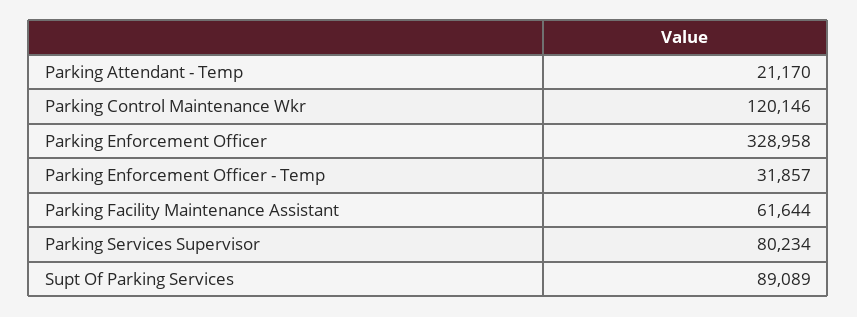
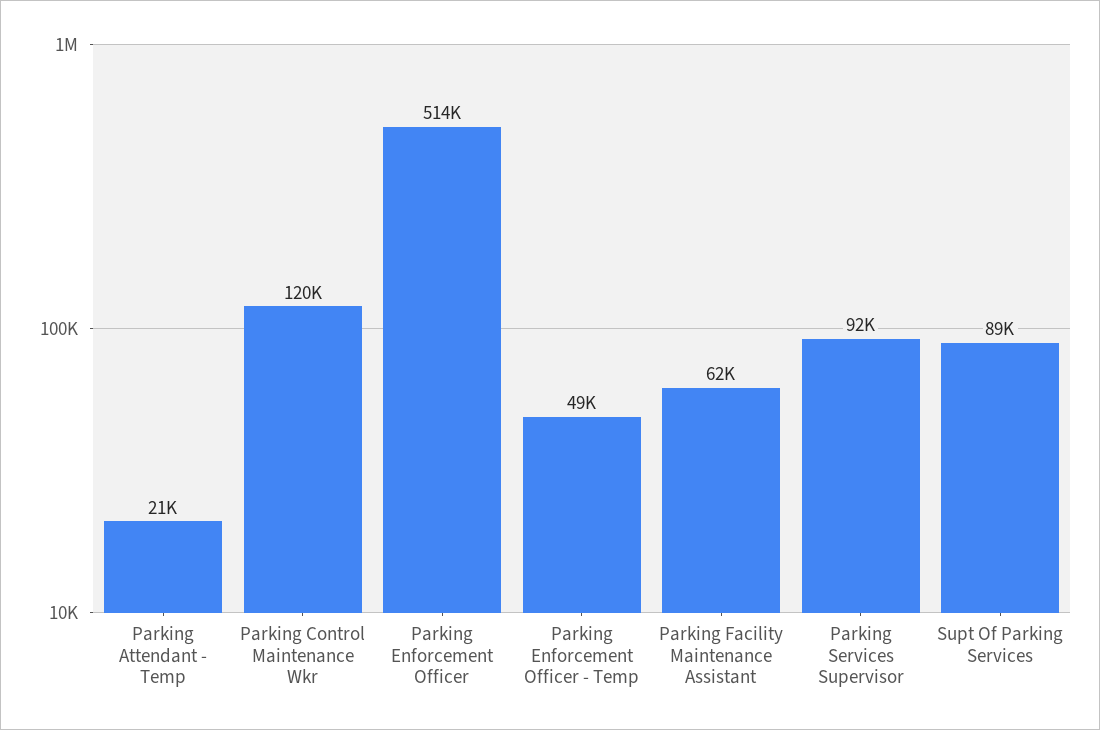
Parking Enforcement Officer: 328958 -> 514000
Parking Enforcement Officer - Temp: 31857 -> 49000
Parking Services Supervisor: 80234 -> 92000

